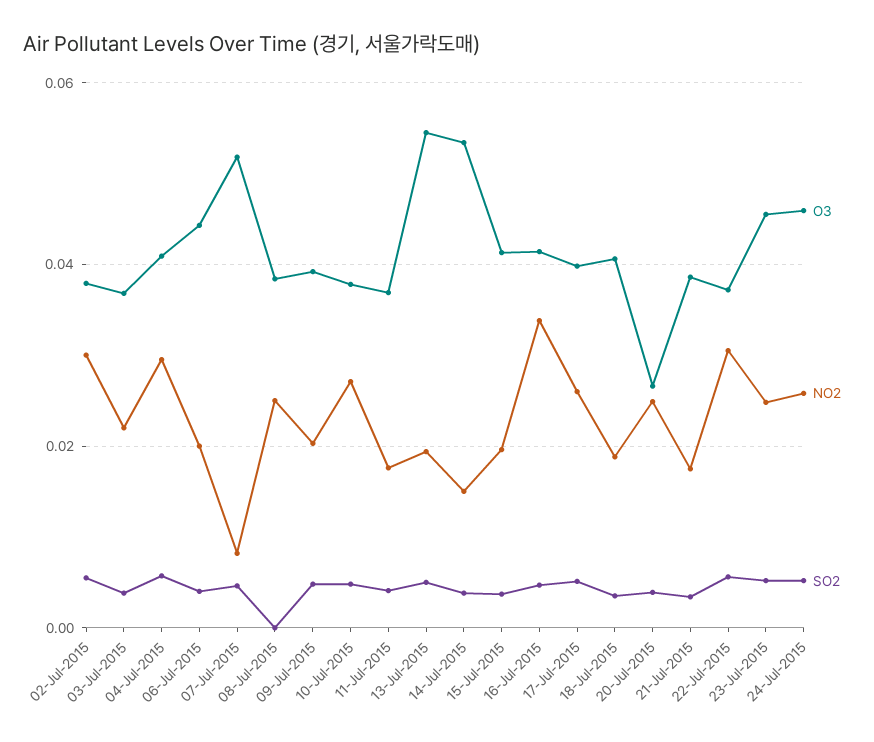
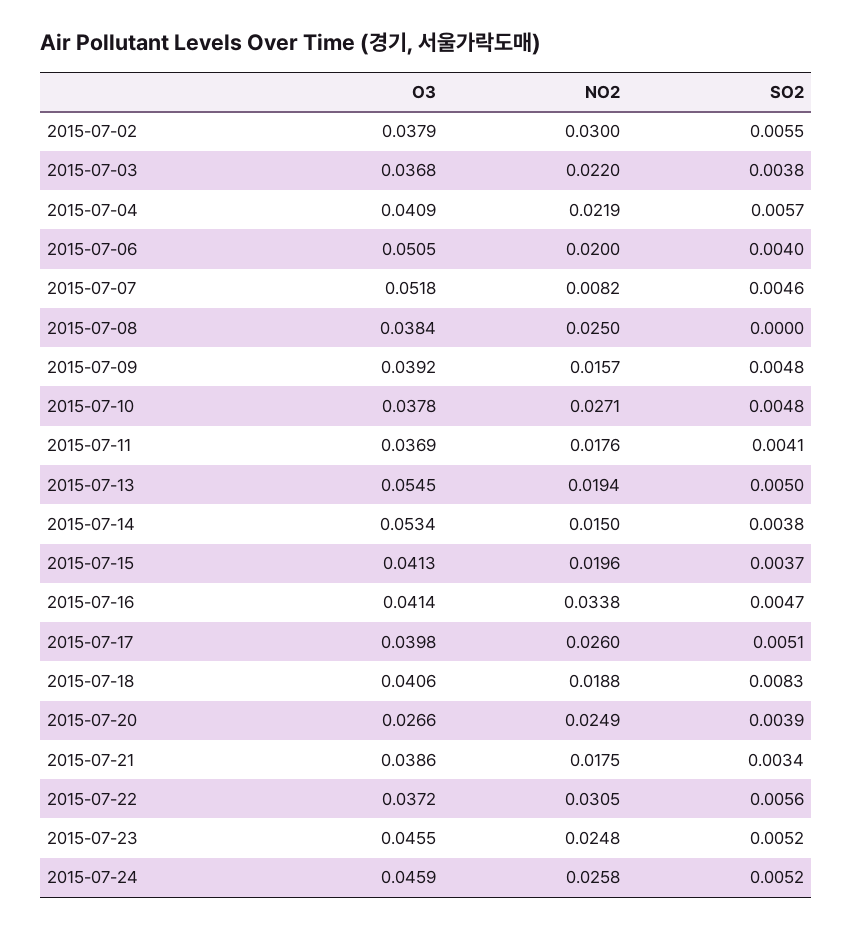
NO2, 04-Jul-2015: 0.03 -> 0.0219
O3, 06-Jul-2015: 0.044 -> 0.0505
NO2, 09-Jul-2015: 0.02 -> 0.0157
SO2, 18-Jul-2015: 0.004 -> 0.0083

